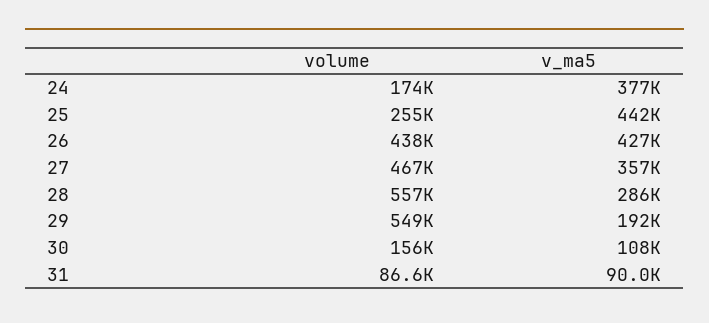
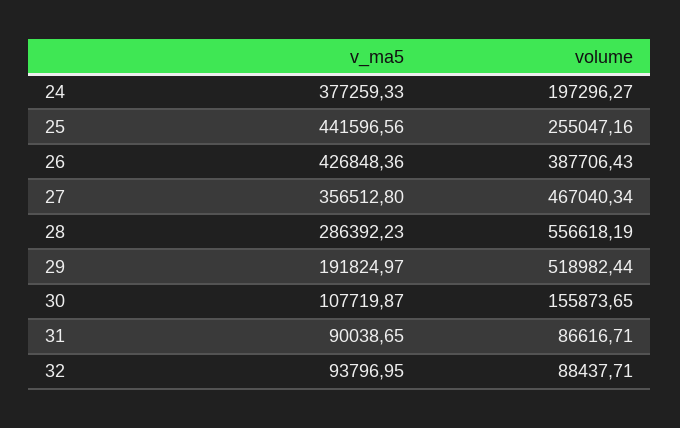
volume, 24: 174000 -> 197296.27
volume, 26: 438000 -> 387706.43
volume, 29: 549000 -> 518982.44
v_ma5, 32: none -> 93796.95
volume, 32: none -> 88437.71

